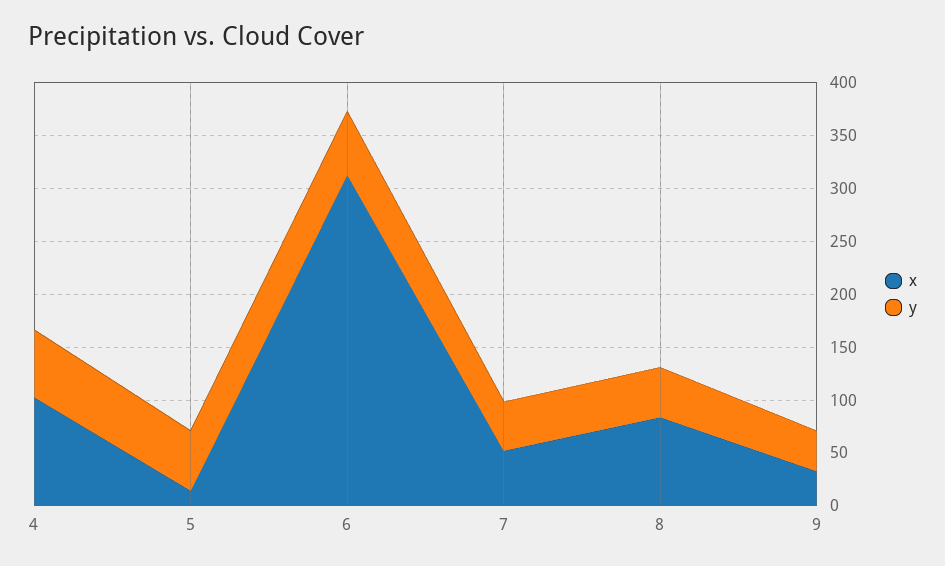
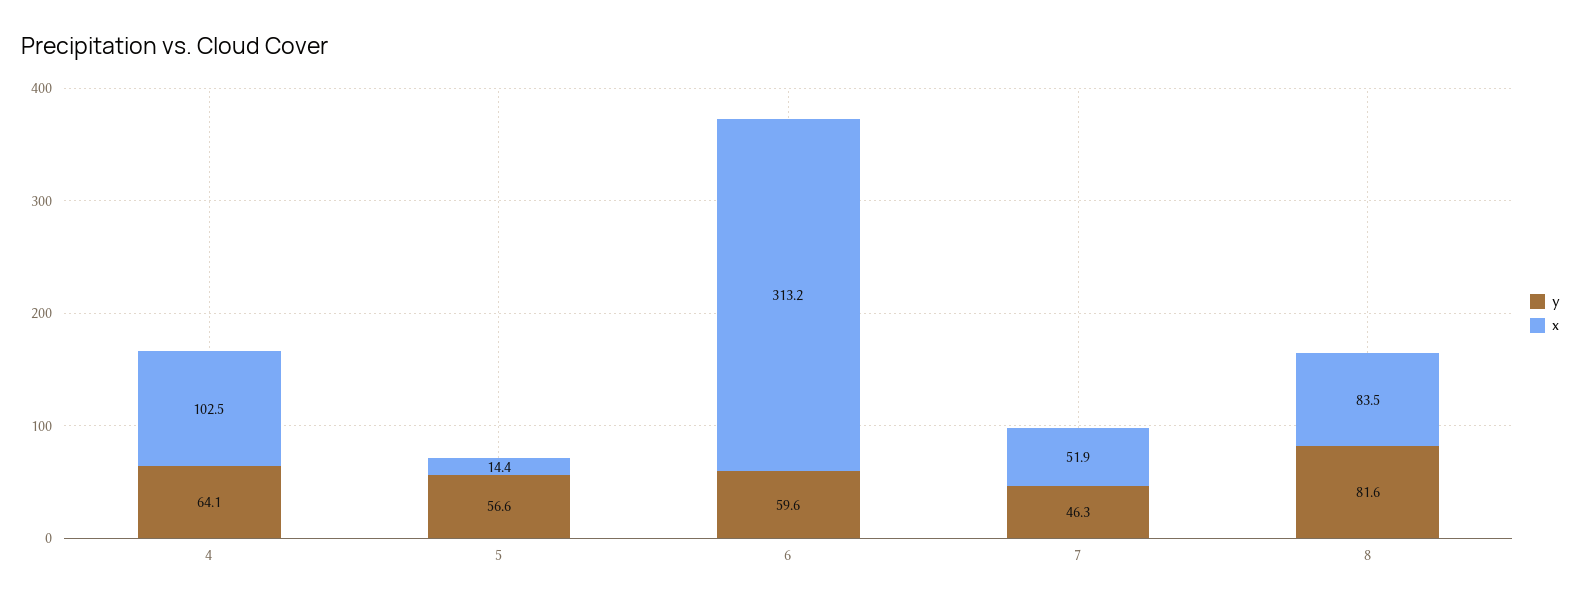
y, 8: 50 -> 81.6
x, 9: 30 -> none
y, 9: 40 -> none

